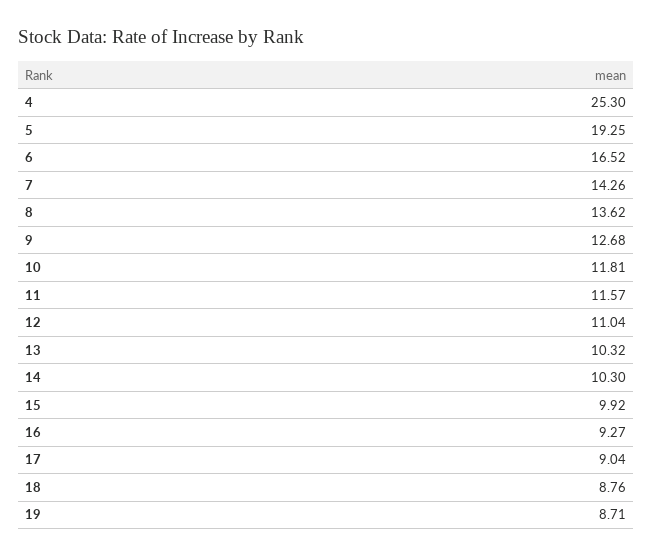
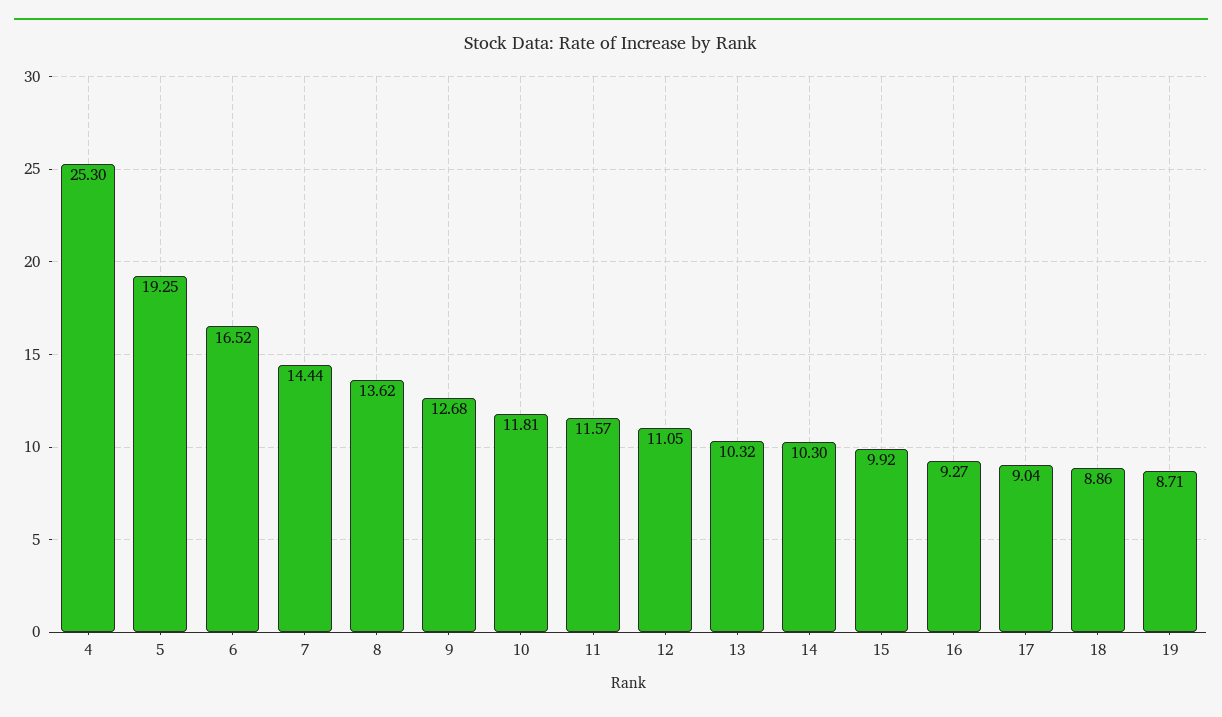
7: 14.26 -> 14.44
12: 11.04 -> 11.05
18: 8.76 -> 8.86

